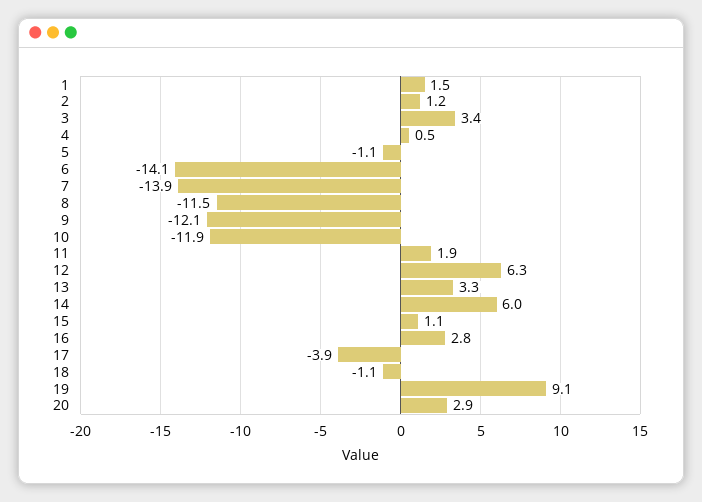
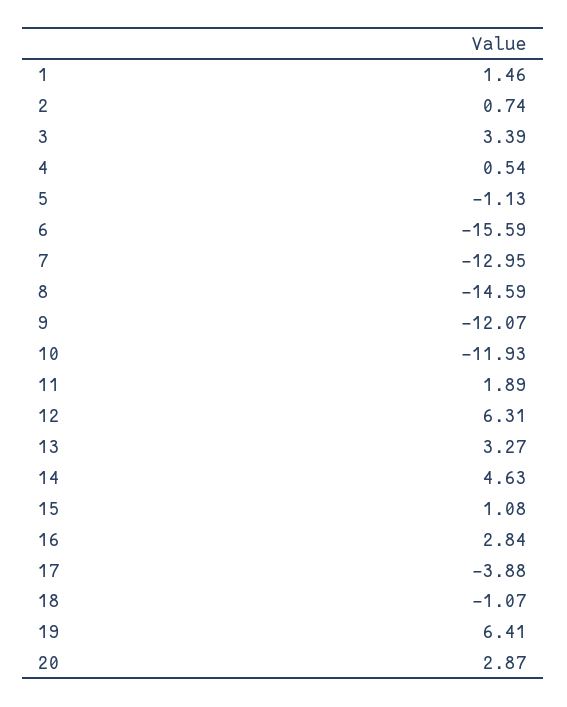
2: 1.2 -> 0.74
6: -14.1 -> -15.59
7: -13.9 -> -12.95
8: -11.5 -> -14.59
14: 6 -> 4.63
19: 9.1 -> 6.41

